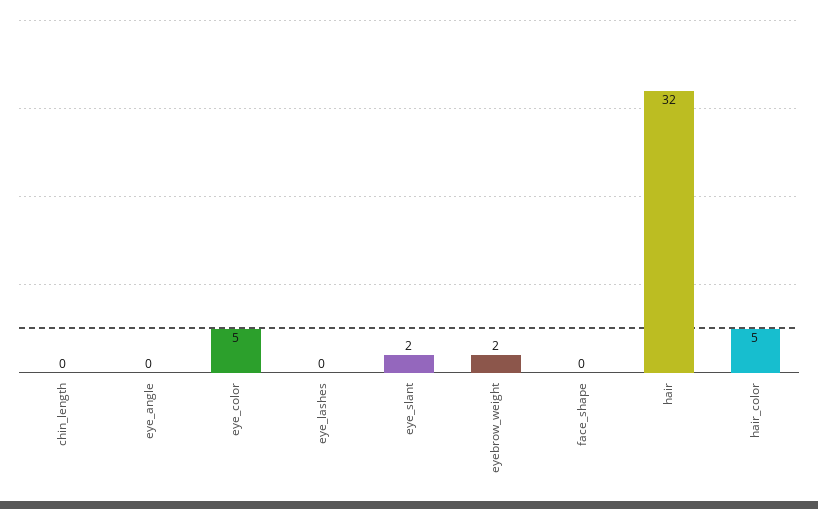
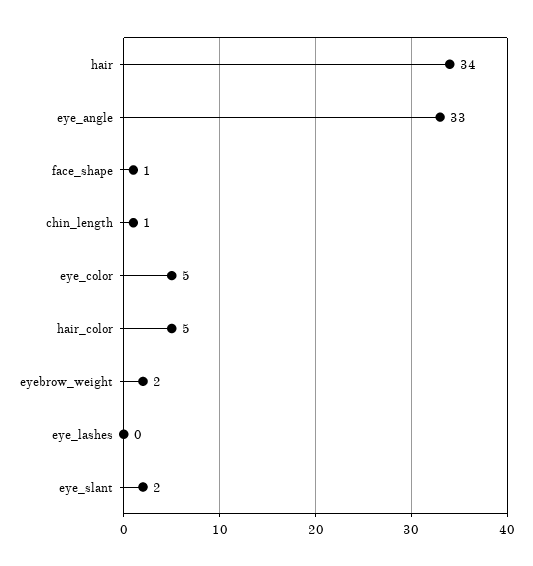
chin_length: 0 -> 1
eye_angle: 0 -> 33
face_shape: 0 -> 1
hair: 32 -> 34

